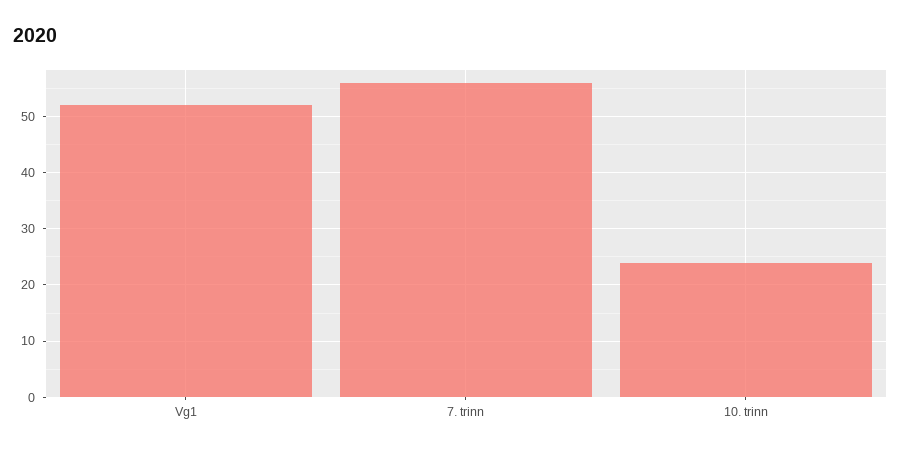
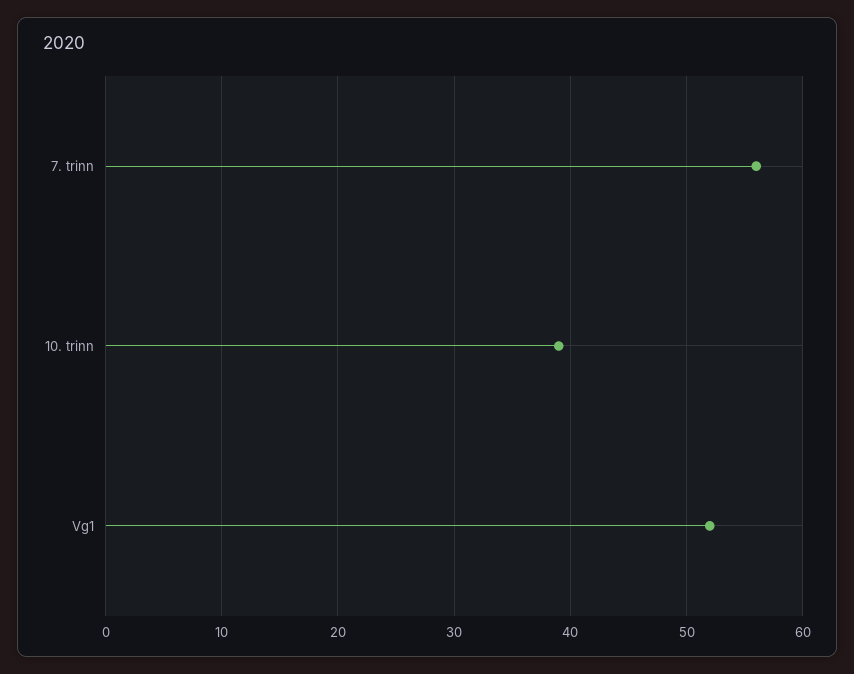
10. trinn: 25 -> 39

